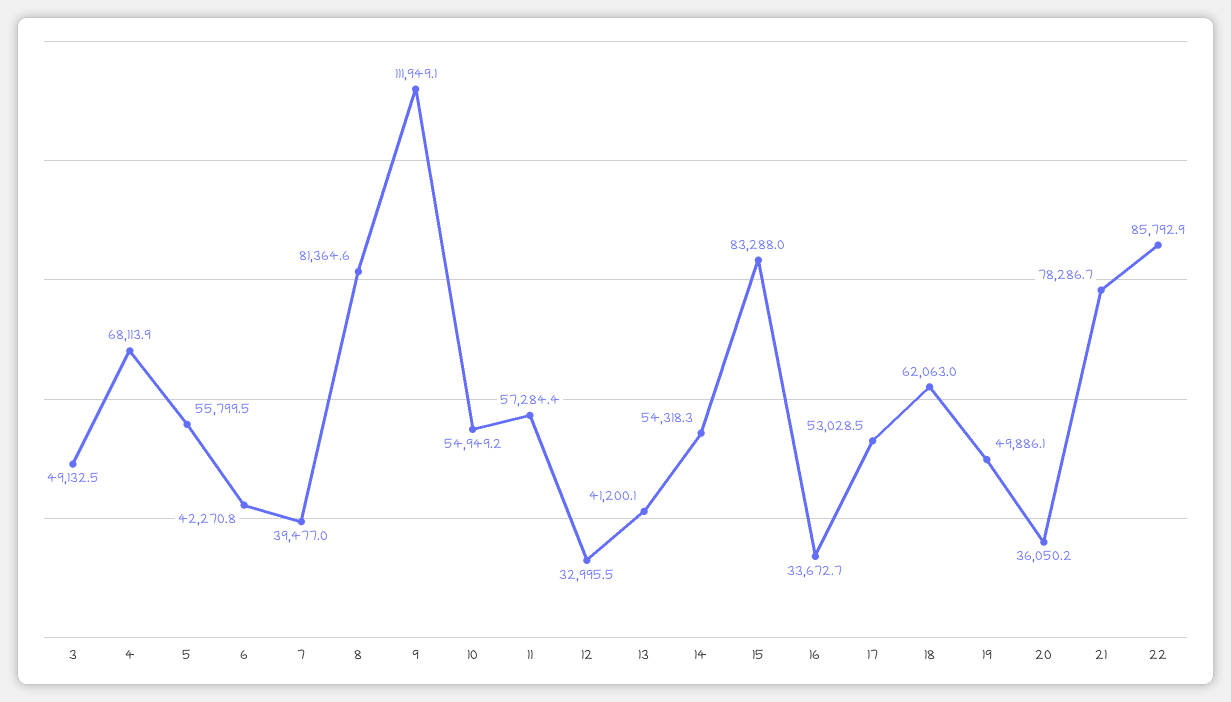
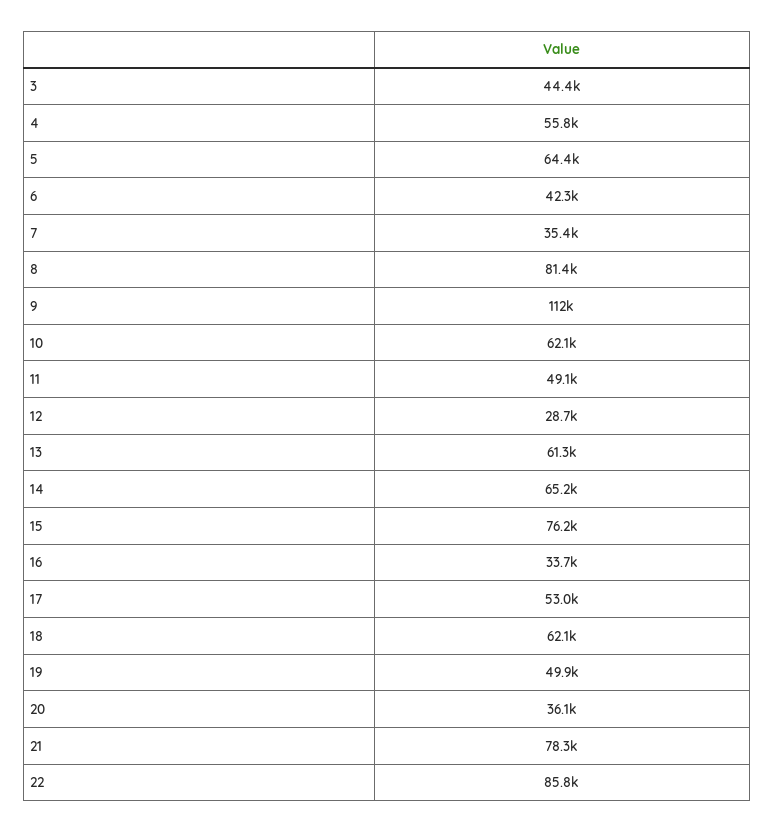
3: 49132.5 -> 44400
4: 68113.9 -> 55800
5: 55799.5 -> 64400
7: 39477 -> 35400
10: 54949.2 -> 62100
11: 57284.4 -> 49100
12: 32995.5 -> 28700
13: 41200.1 -> 61300
14: 54318.3 -> 65200
15: 83288 -> 76200

